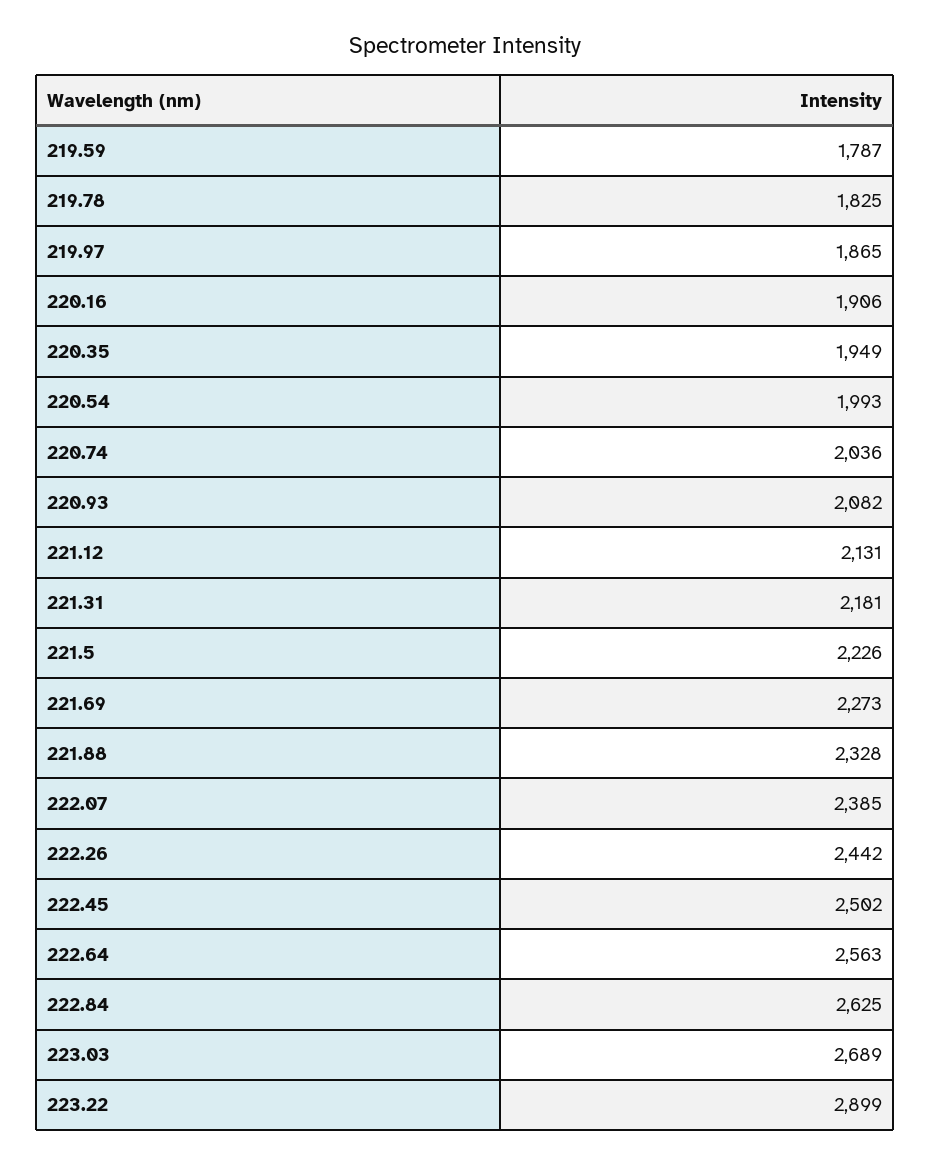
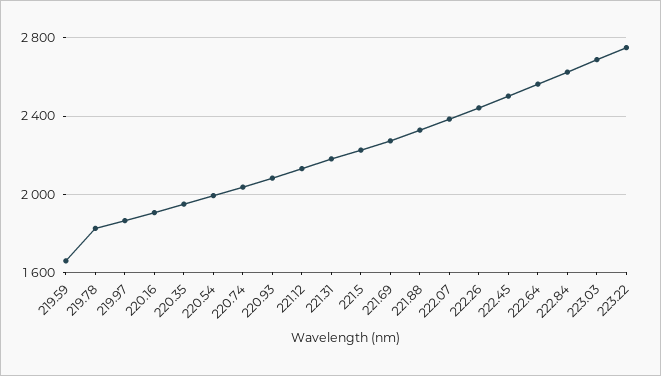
219.59: 1787 -> 1650
223.22: 2899 -> 2750

